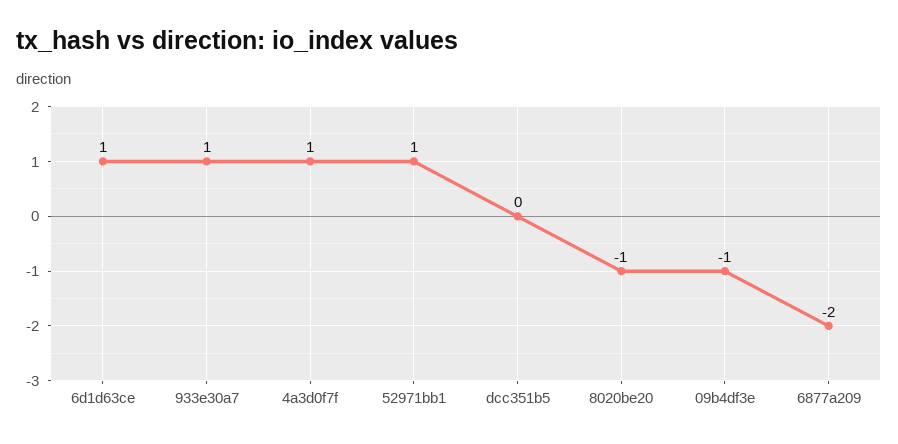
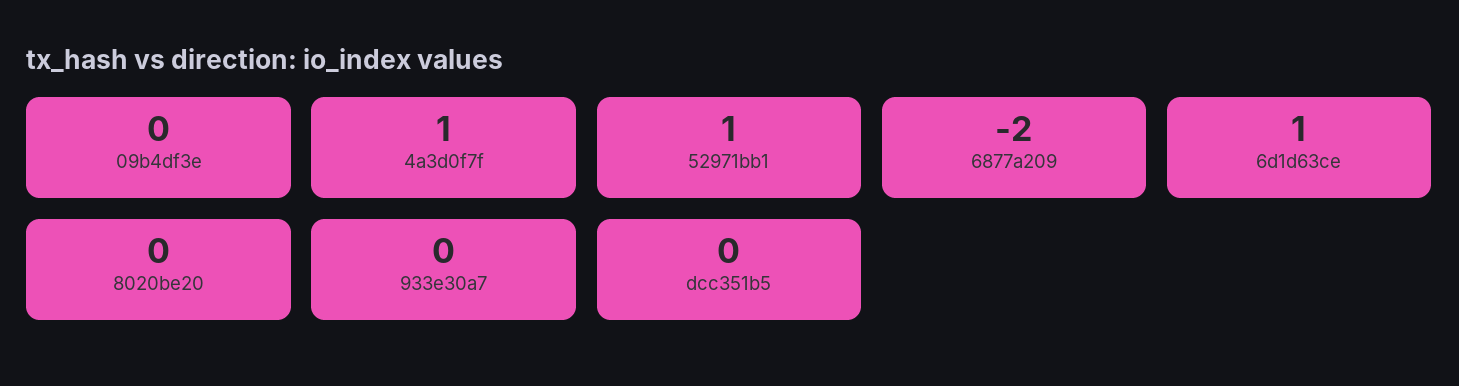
933e30a7: 1 -> 0
8020be20: -1 -> 0
09b4df3e: -1 -> 0

